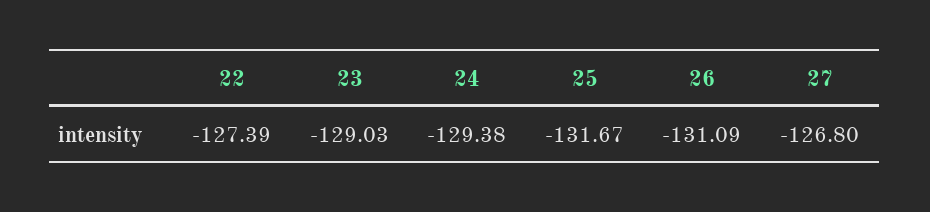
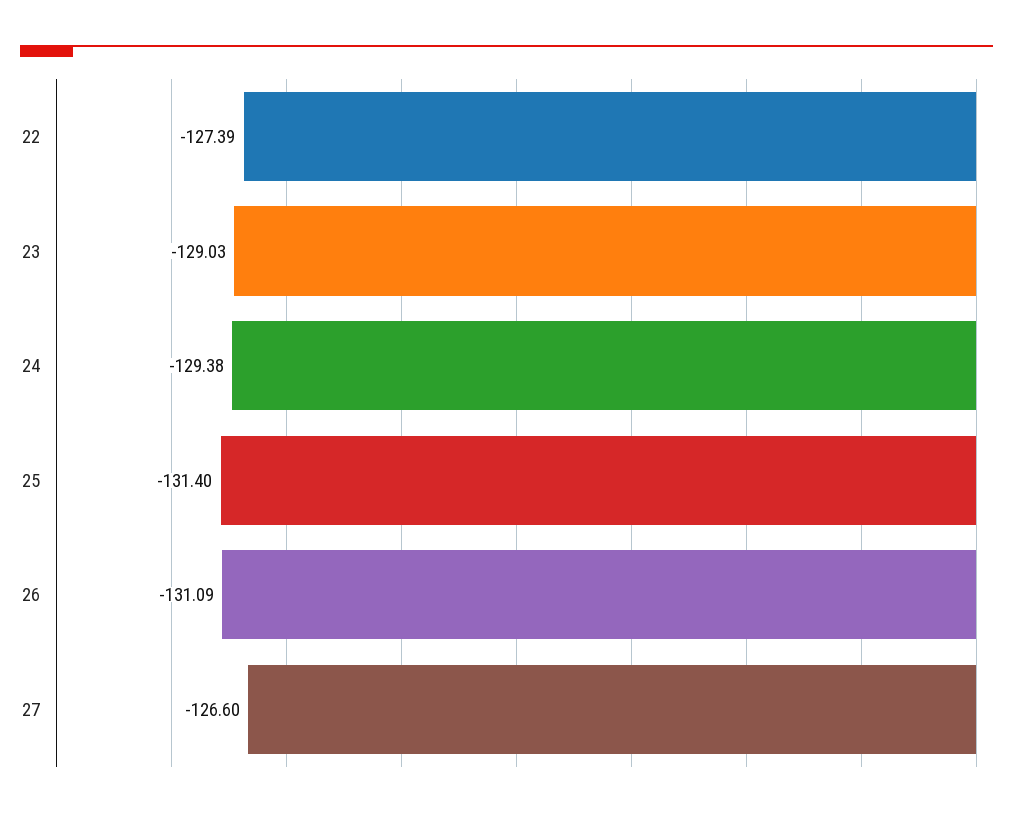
25: -131.67 -> -131.4
27: -126.8 -> -126.6

